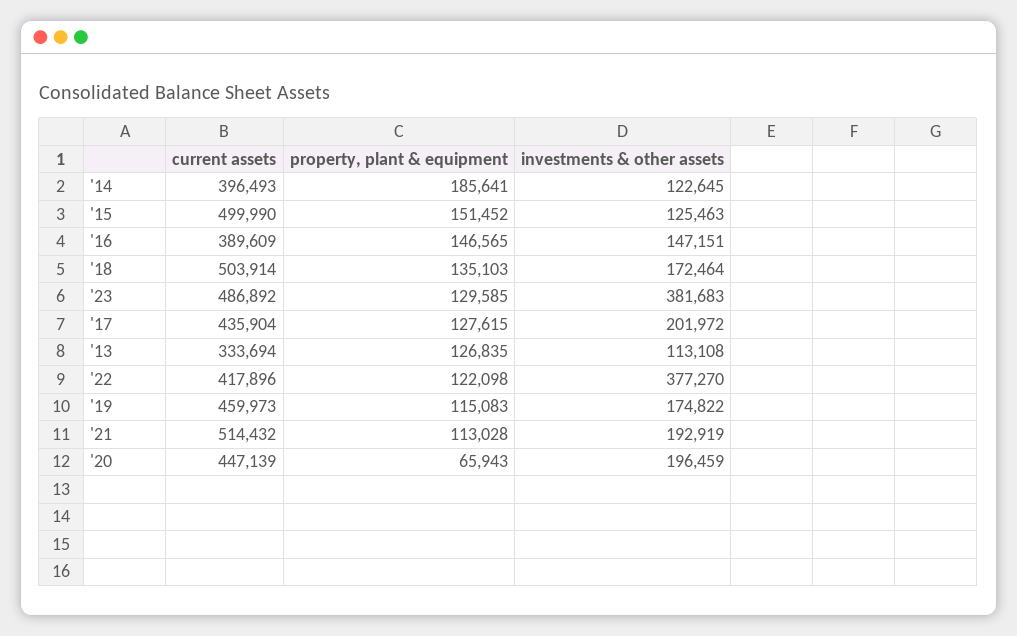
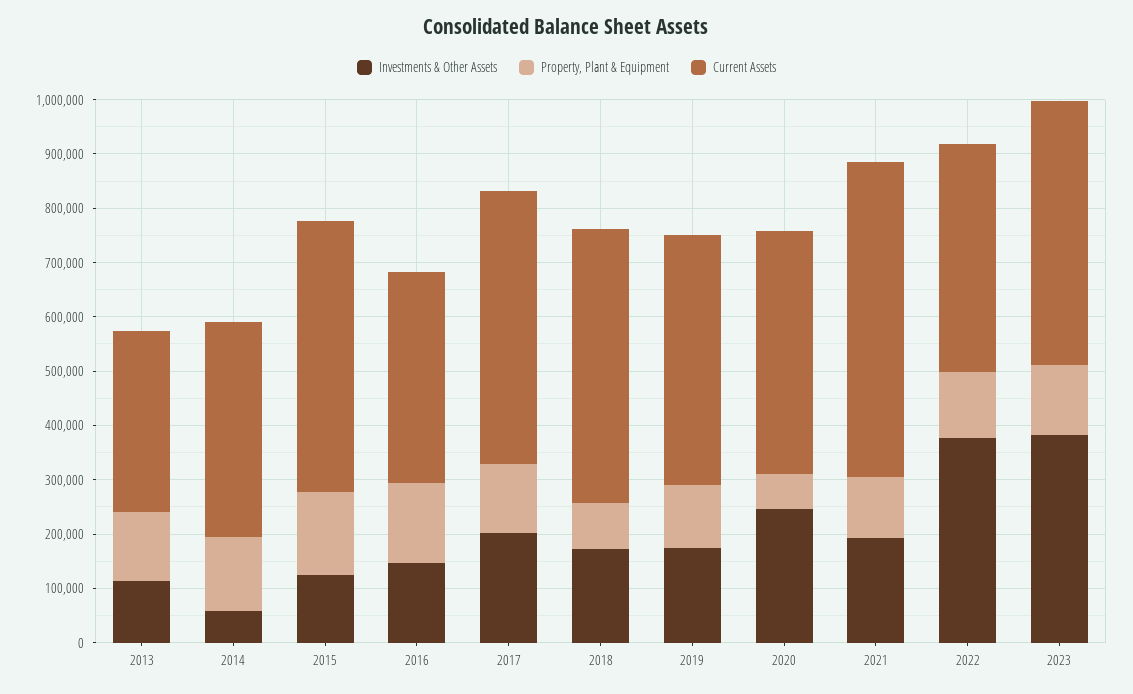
property, plant & equipment, '14: 185641 -> 140000
investments & other assets, '14: 122645 -> 60000
property, plant & equipment, '18: 135103 -> 80000
current assets, '17: 435904 -> 500000
current assets, '21: 514432 -> 580000
investments & other assets, '20: 196459 -> 240000

